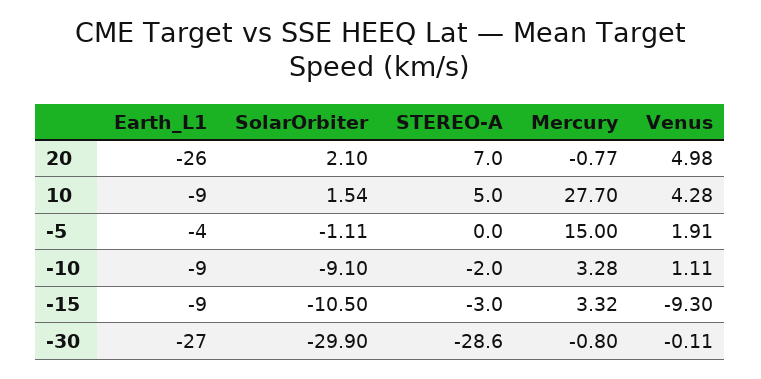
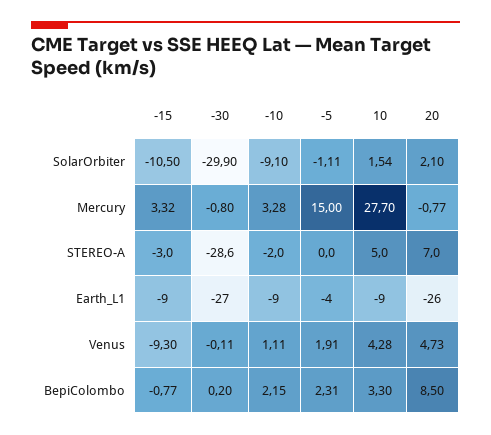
Venus, 20: 4.98 -> 4.73
BepiColombo, -15: none -> -0.77
BepiColombo, -30: none -> 0.2
BepiColombo, -10: none -> 2.15
BepiColombo, -5: none -> 2.31
BepiColombo, 10: none -> 3.3
BepiColombo, 20: none -> 8.5

